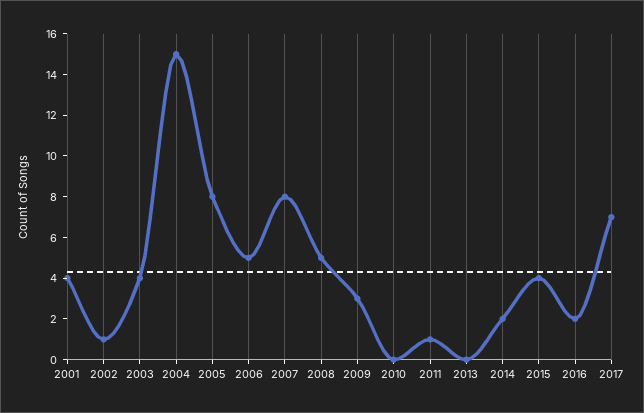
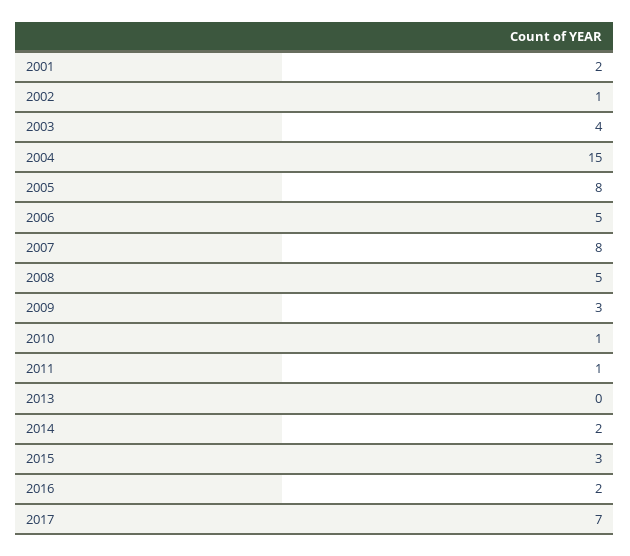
2001: 4 -> 2
2010: 0 -> 1
2015: 4 -> 3

